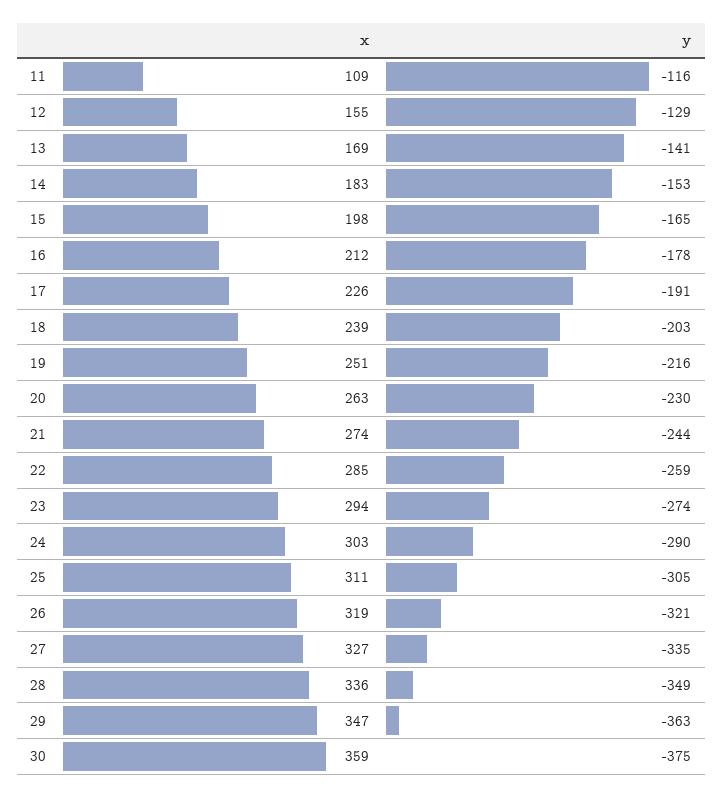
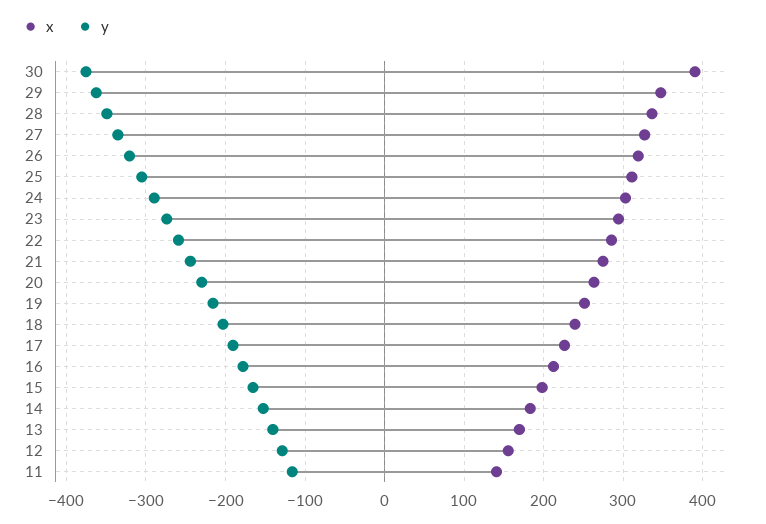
x, 11: 109 -> 140
x, 30: 359 -> 390

